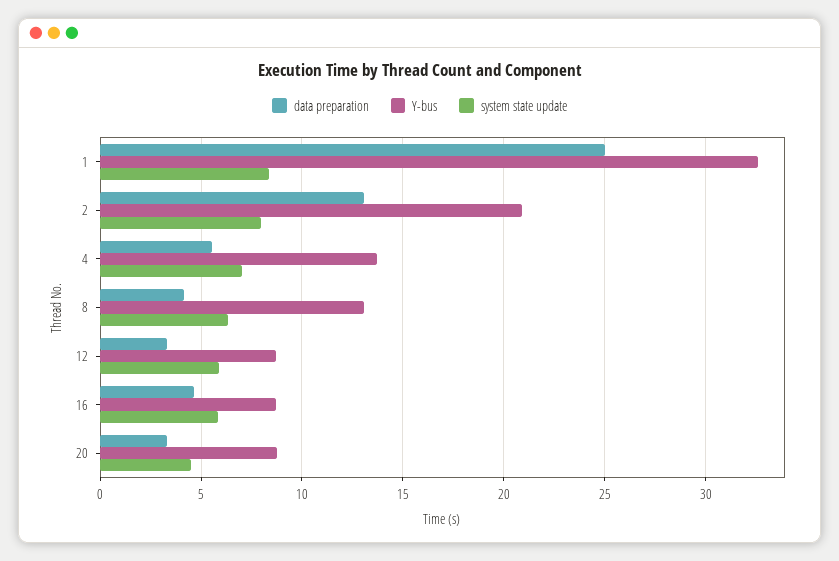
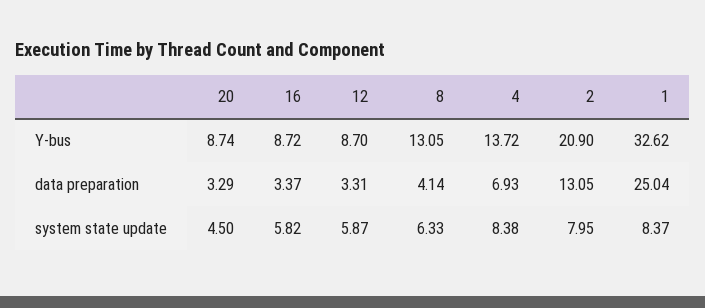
data preparation, 4: 5.5 -> 6.93
system state update, 4: 7 -> 8.38
data preparation, 16: 4.5 -> 3.37

